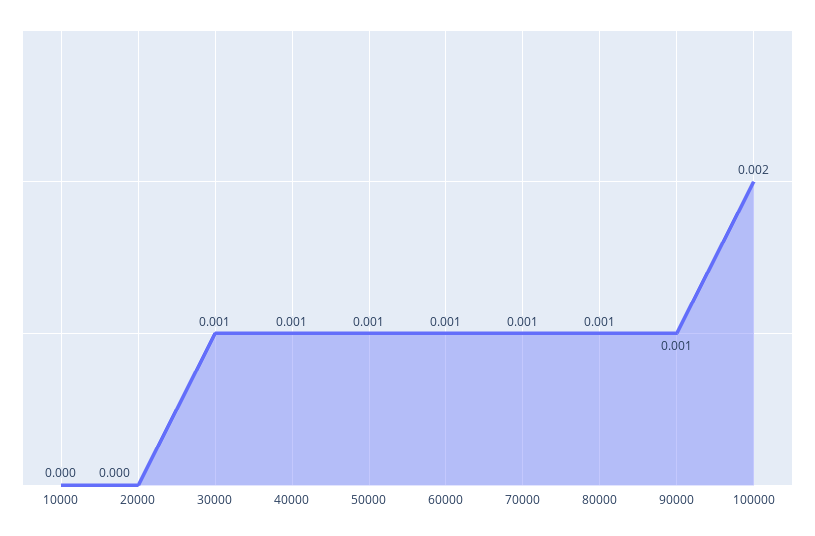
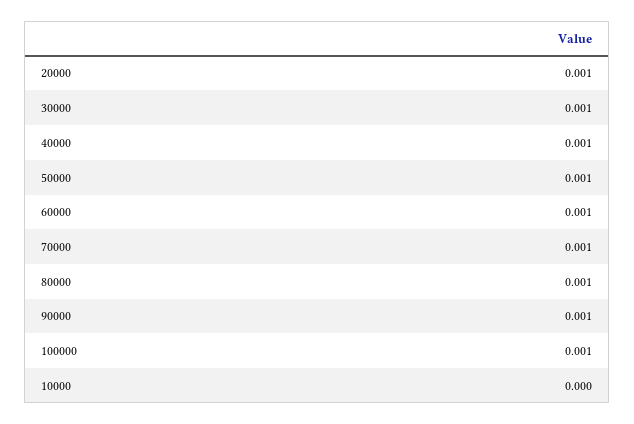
20000: 0 -> 0.001
100000: 0.002 -> 0.001

